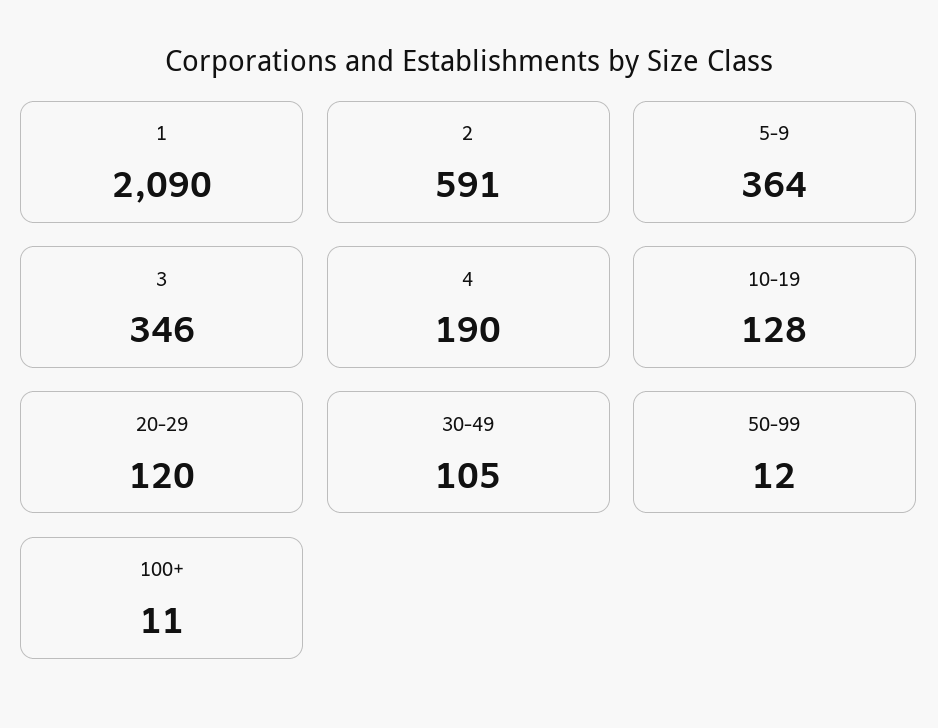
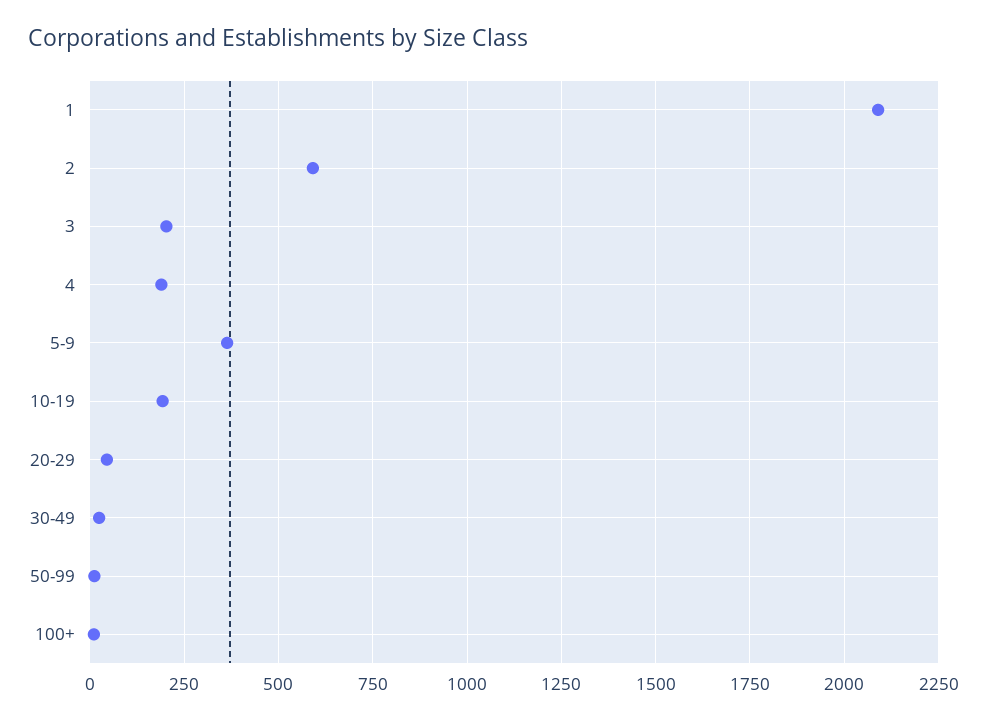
3: 346 -> 200
10-19: 128 -> 200
20-29: 120 -> 50
30-49: 105 -> 25

